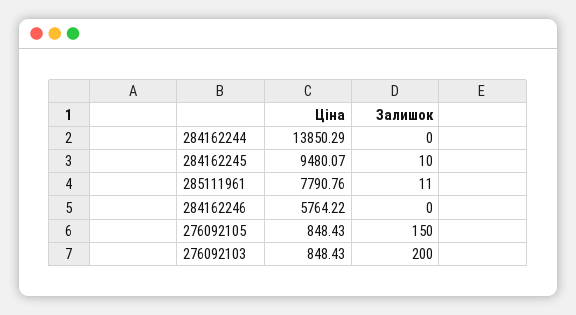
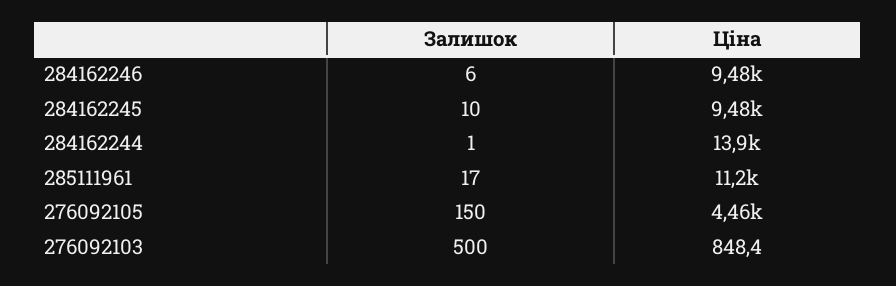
Залишок, 284162244: 0 -> 1
Ціна, 285111961: 7790.76 -> 11200
Залишок, 285111961: 11 -> 17
Ціна, 284162246: 5764.22 -> 9480
Залишок, 284162246: 0 -> 6
Ціна, 276092105: 848.43 -> 4460
Залишок, 276092103: 200 -> 500

